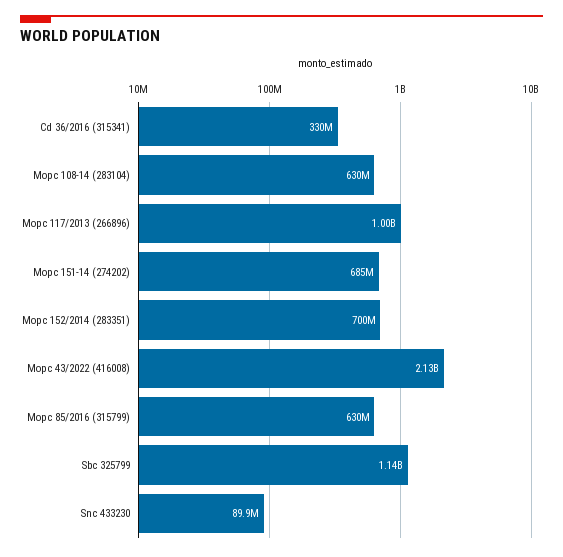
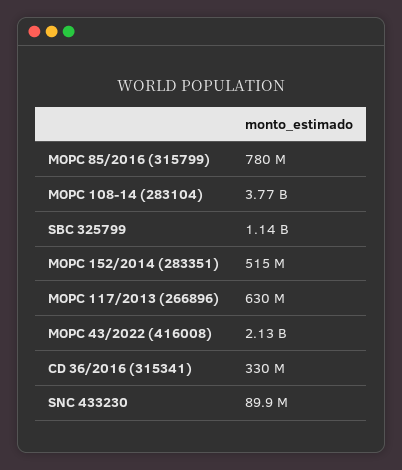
Mopc 108-14 (283104): 630000000 -> 3770000000
Mopc 117/2013 (266896): 1000000000 -> 630000000
Mopc 151-14 (274202): 685000000 -> none
Mopc 152/2014 (283351): 700000000 -> 515000000
Mopc 85/2016 (315799): 630000000 -> 780000000

